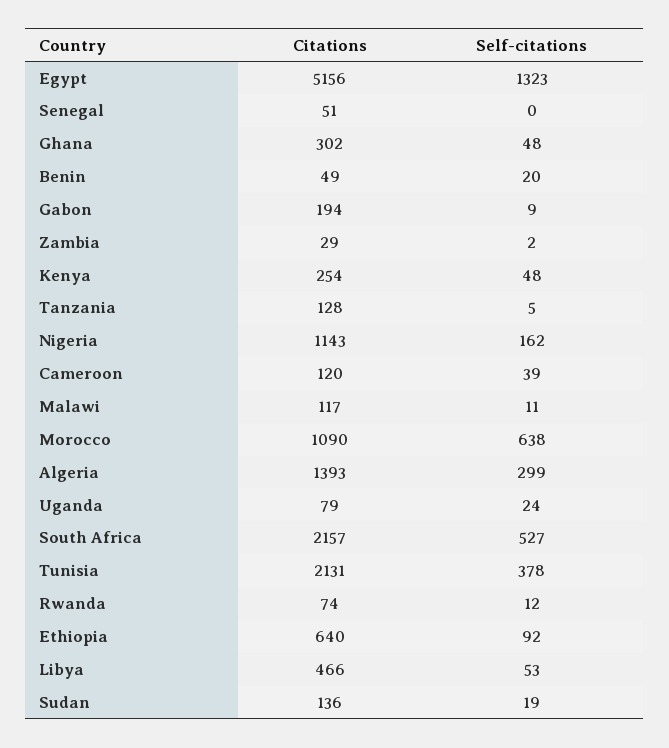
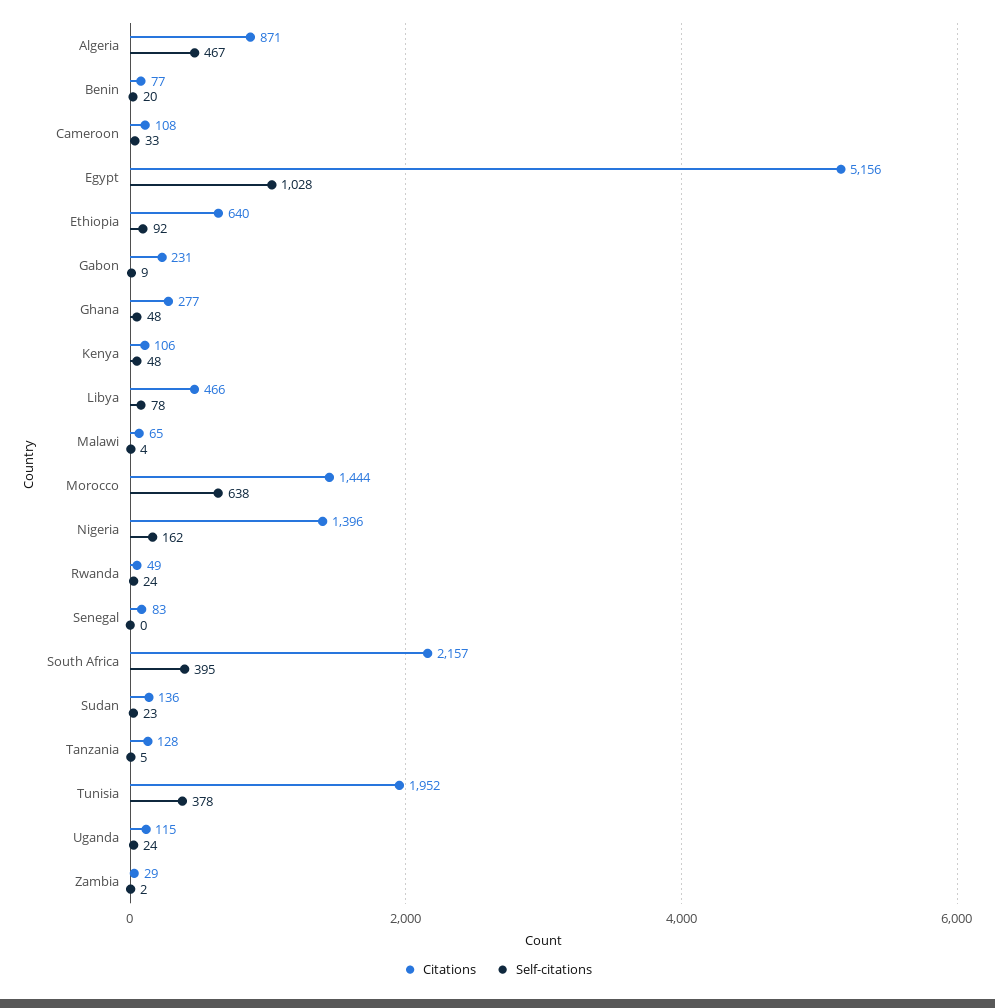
Self-citations, Egypt: 1323 -> 1028
Citations, Senegal: 51 -> 83
Citations, Ghana: 302 -> 277
Citations, Benin: 49 -> 77
Citations, Gabon: 194 -> 231
Citations, Kenya: 254 -> 106
Citations, Nigeria: 1143 -> 1396
Citations, Cameroon: 120 -> 108
Self-citations, Cameroon: 39 -> 33
Citations, Malawi: 117 -> 65
Self-citations, Malawi: 11 -> 4
Citations, Morocco: 1090 -> 1444
Citations, Algeria: 1393 -> 871
Self-citations, Algeria: 299 -> 467
Citations, Uganda: 79 -> 115
Self-citations, South Africa: 527 -> 395
Citations, Tunisia: 2131 -> 1952
Citations, Rwanda: 74 -> 49
Self-citations, Rwanda: 12 -> 24
Self-citations, Libya: 53 -> 78
Self-citations, Sudan: 19 -> 23

